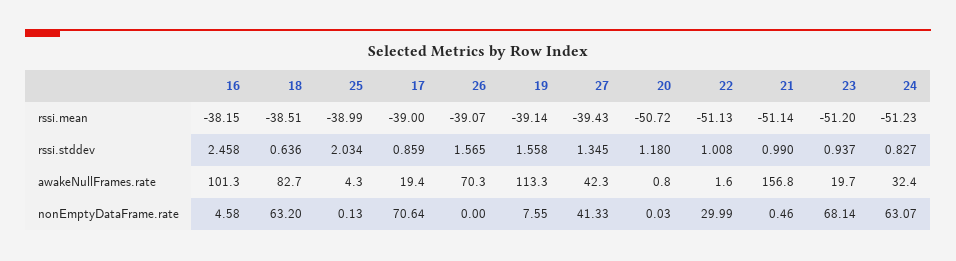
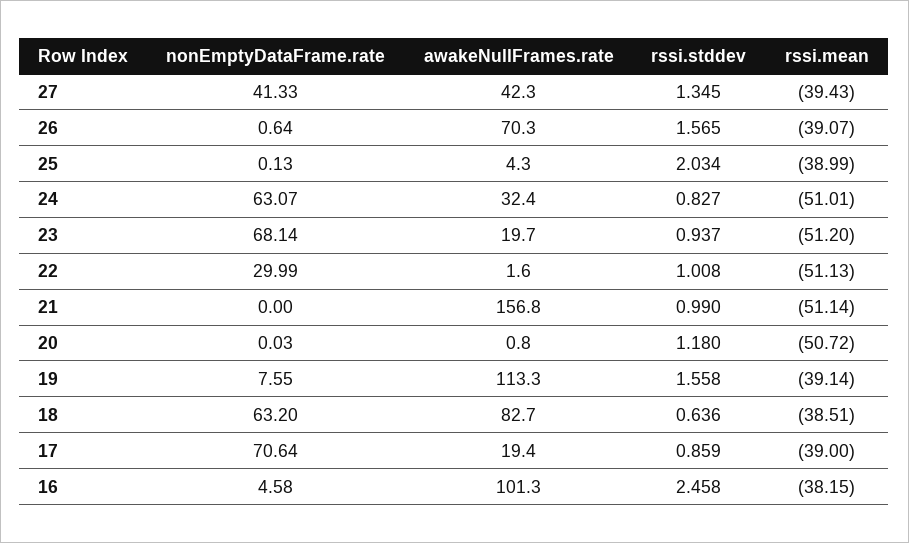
24, rssi.mean: -51.23 -> -51.01
26, nonEmptyDataFrame.rate: 0 -> 0.64
21, nonEmptyDataFrame.rate: 0.46 -> 0

